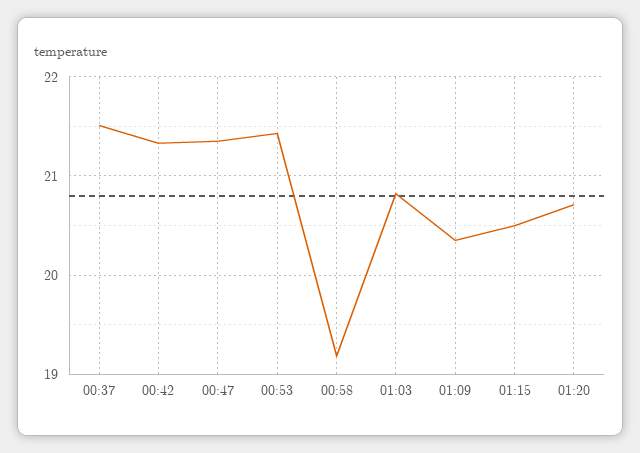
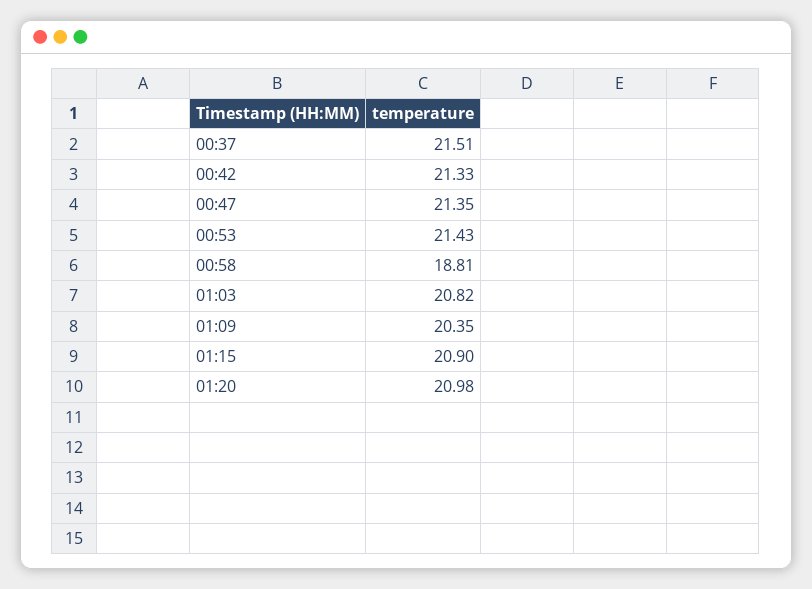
00:58: 19.2 -> 18.81
01:15: 20.5 -> 20.9
01:20: 20.7 -> 20.98

